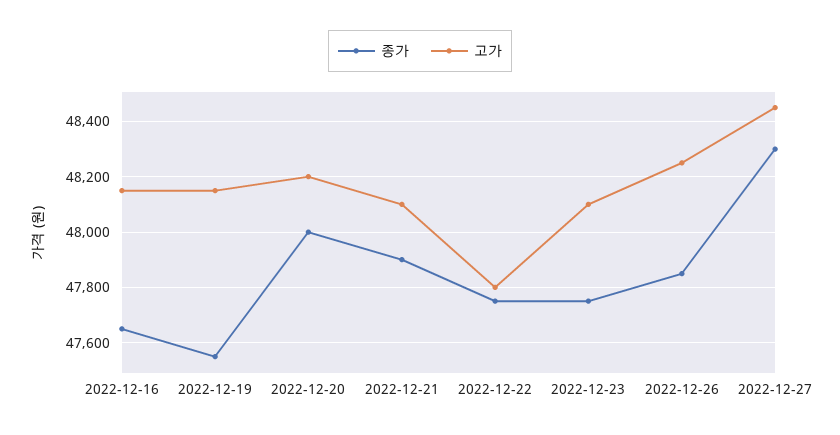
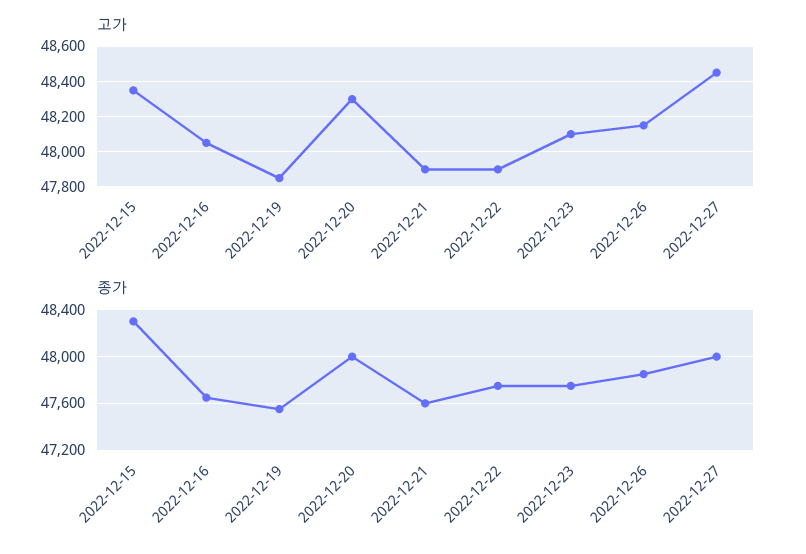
고가, 2022-12-16: 48150 -> 48050
고가, 2022-12-19: 48150 -> 47850
고가, 2022-12-20: 48200 -> 48300
종가, 2022-12-21: 47900 -> 47600
고가, 2022-12-21: 48100 -> 47900
고가, 2022-12-22: 47800 -> 47900
고가, 2022-12-26: 48250 -> 48150
종가, 2022-12-27: 48300 -> 48000
고가, 2022-12-15: none -> 48350
종가, 2022-12-15: none -> 48300

